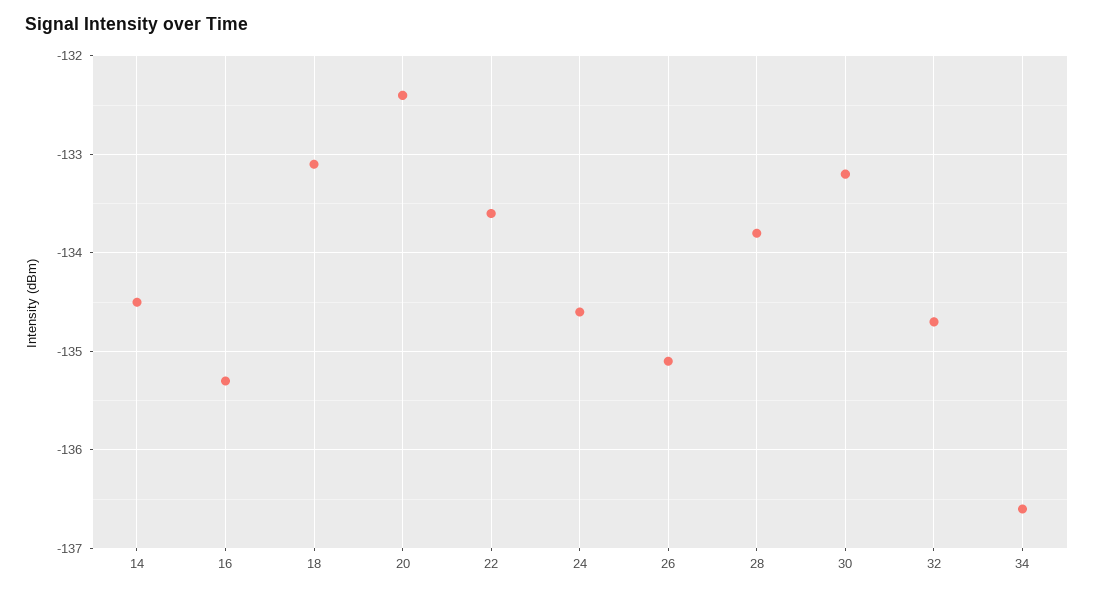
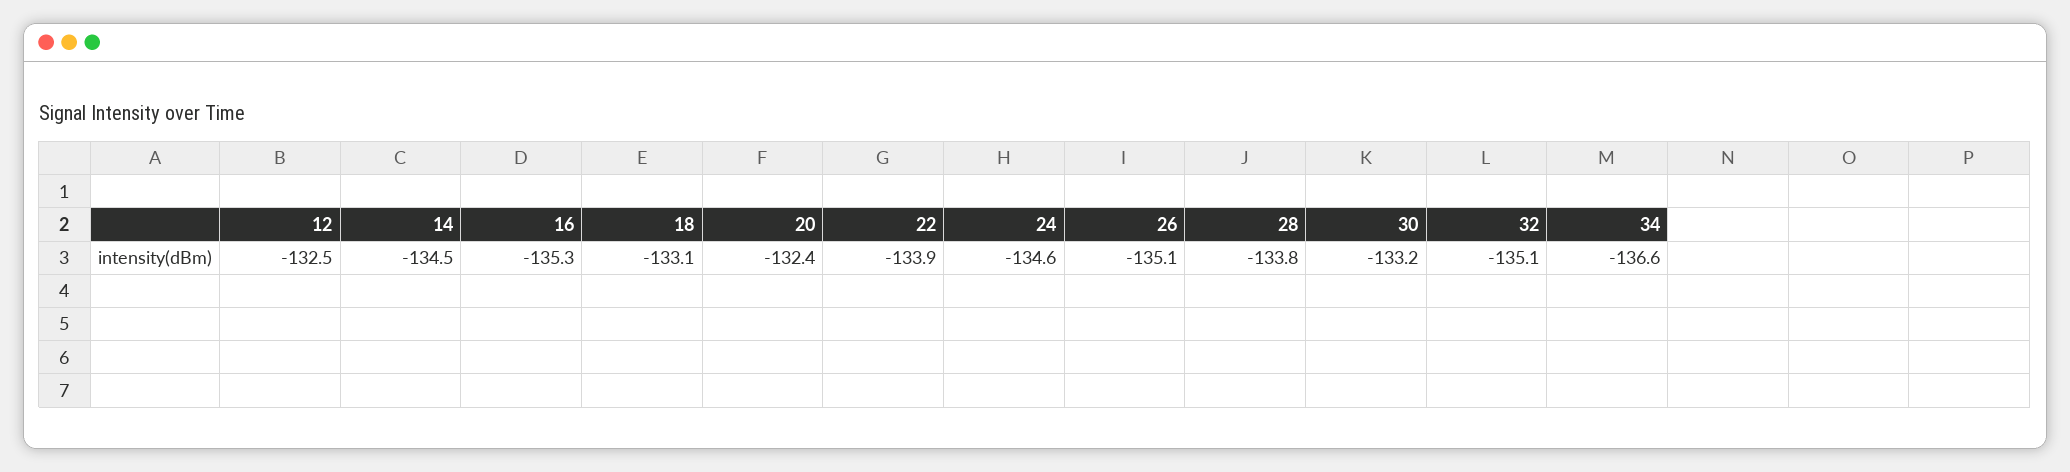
22: -133.6 -> -133.9
32: -134.7 -> -135.1
12: none -> -132.5

